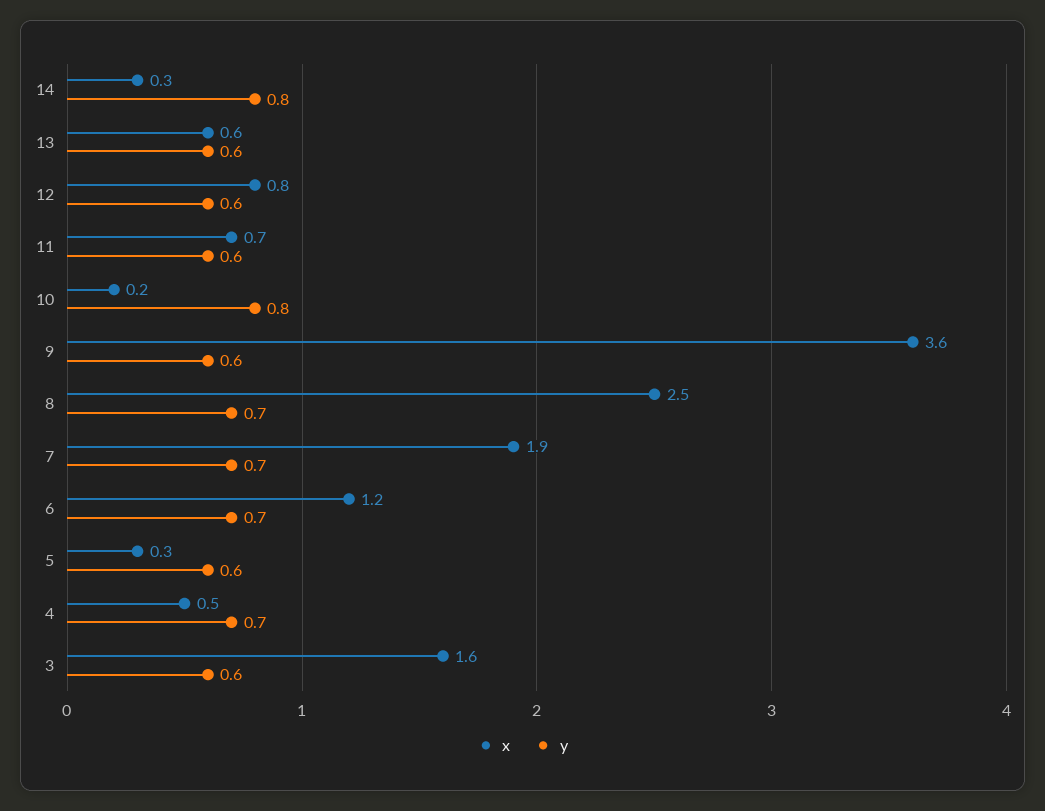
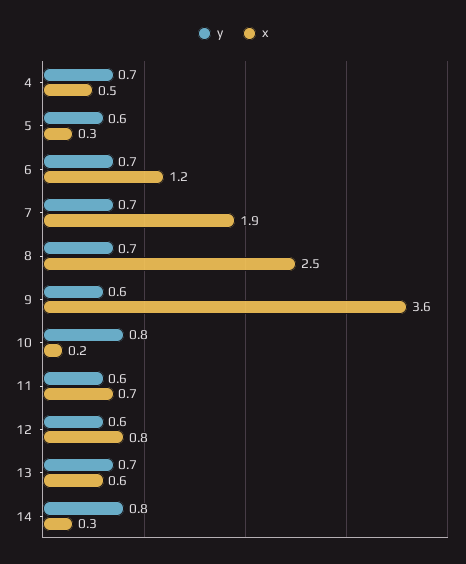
y, 13: 0.6 -> 0.7
x, 3: 1.6 -> none
y, 3: 0.6 -> none

